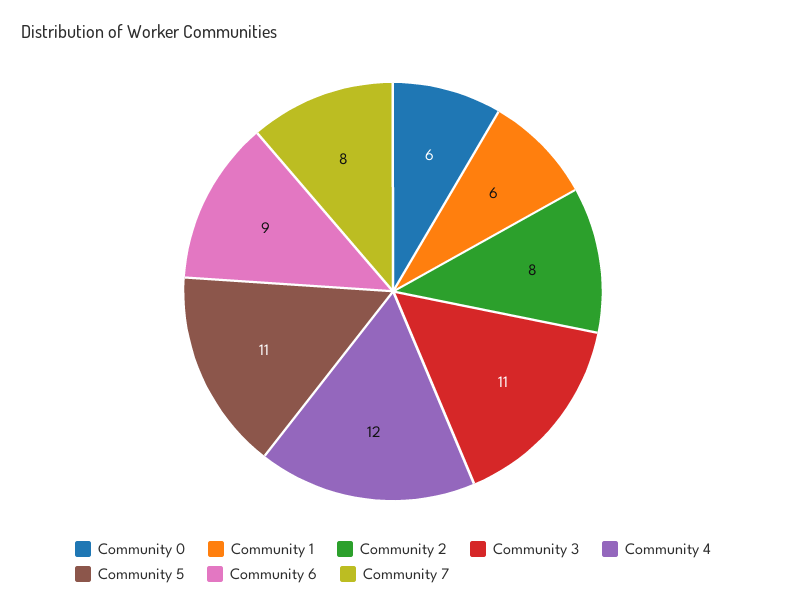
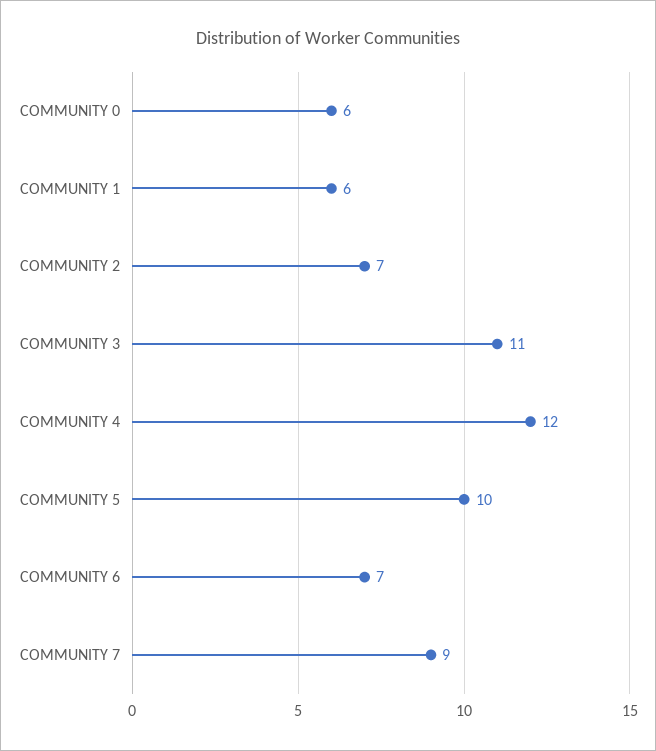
Community 2: 8 -> 7
Community 5: 11 -> 10
Community 6: 9 -> 7
Community 7: 8 -> 9

